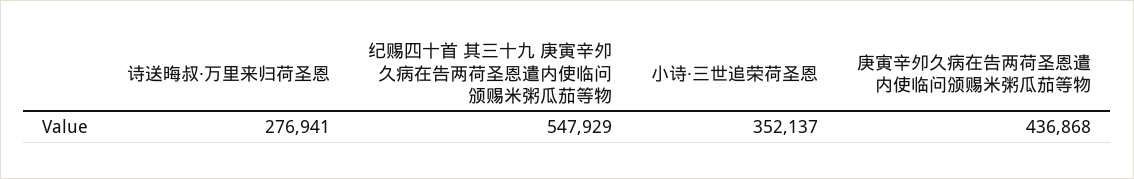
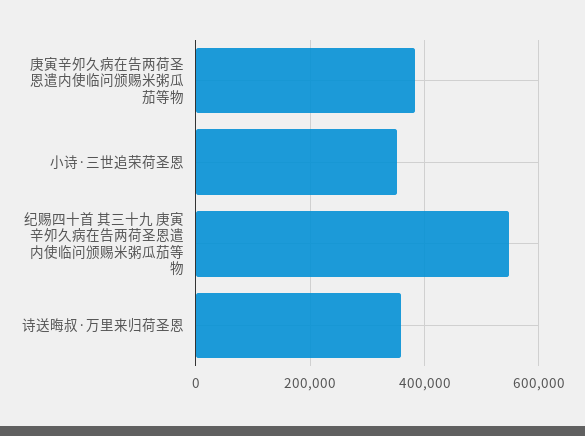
诗送晦叔·万里来归荷圣恩: 276941 -> 360000
庚寅辛夘久病在告两荷圣恩遣内使临问颁赐米粥瓜茄等物: 436868 -> 380000

